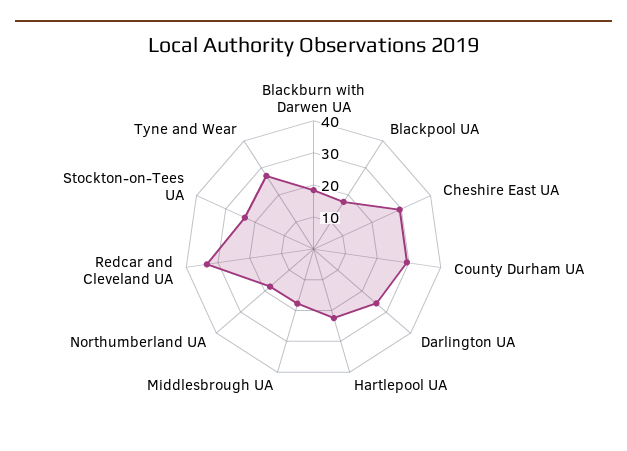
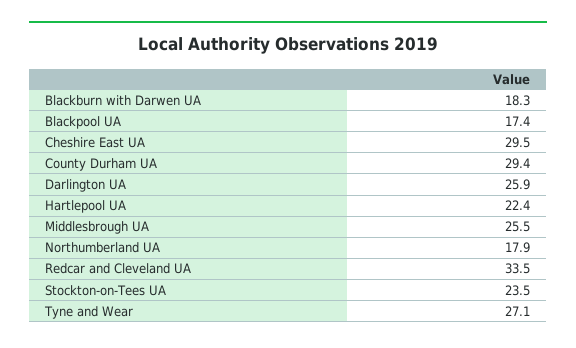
Middlesbrough UA: 17.5 -> 25.5

